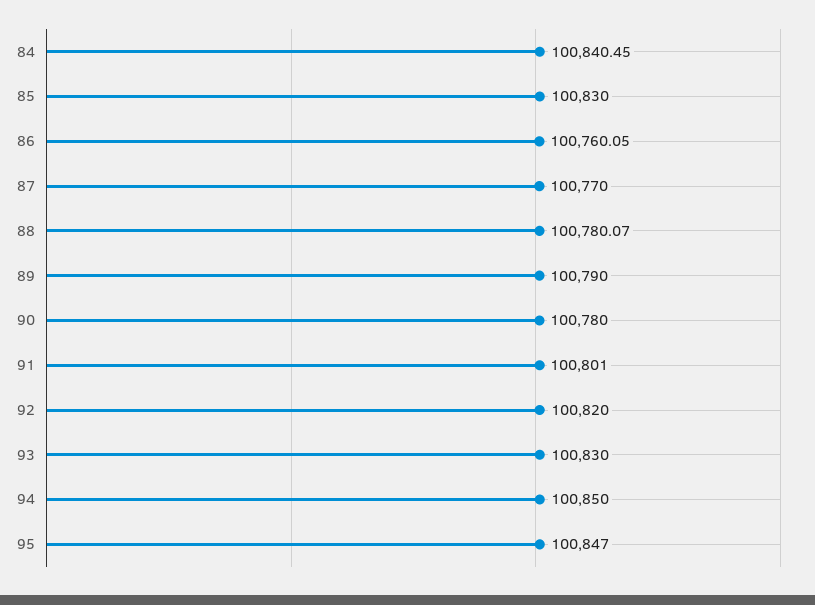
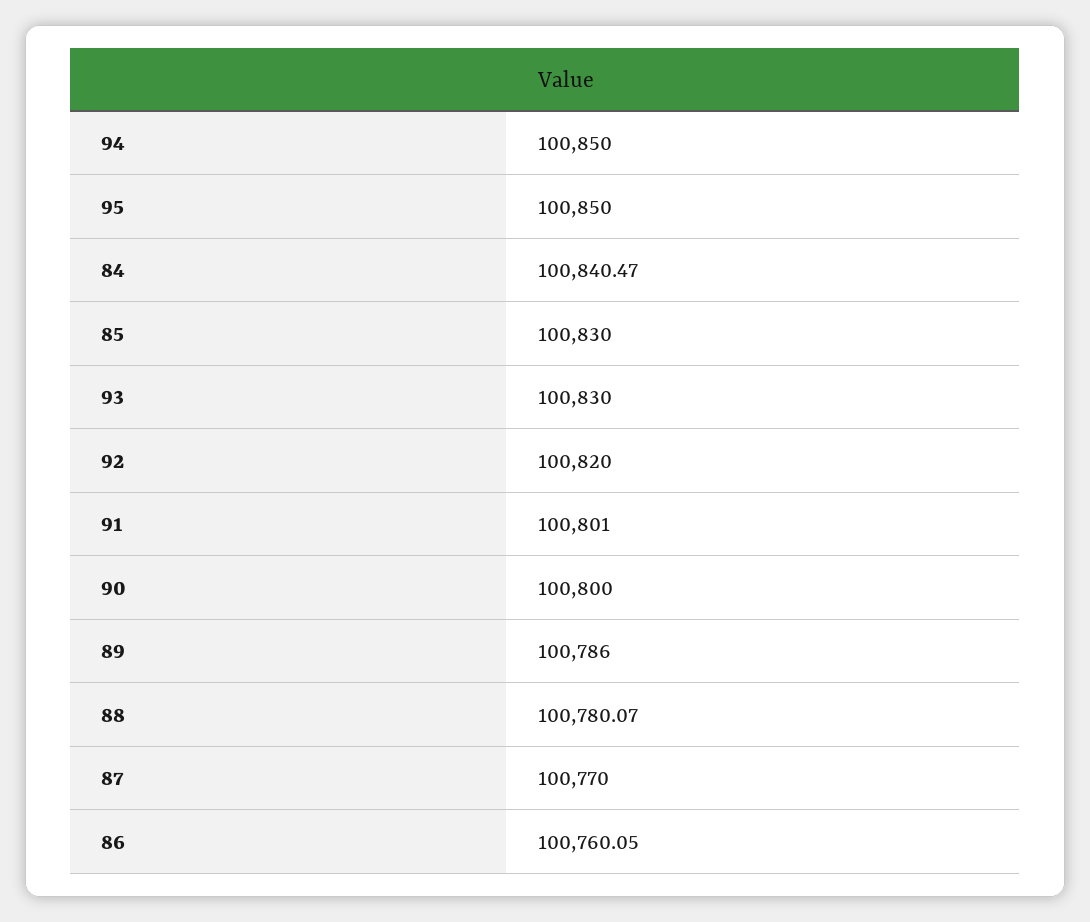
84: 100840.45 -> 100840.47
89: 100790 -> 100786
90: 100780 -> 100800
95: 100847 -> 100850

